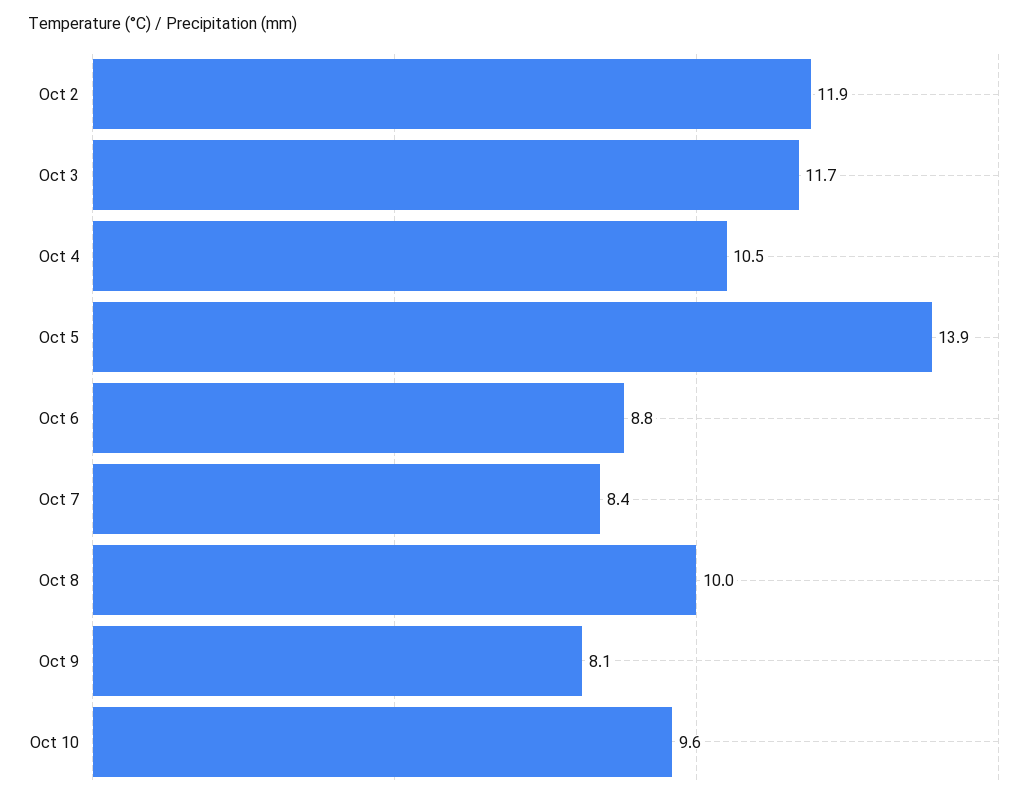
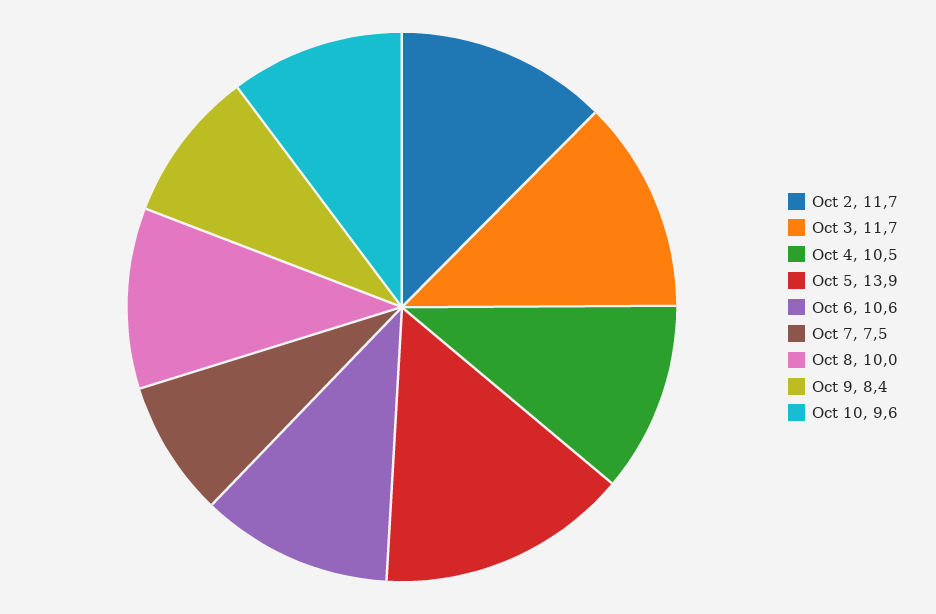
Oct 2: 11.9 -> 11.7
Oct 6: 8.8 -> 10.6
Oct 7: 8.4 -> 7.5
Oct 9: 8.1 -> 8.4

